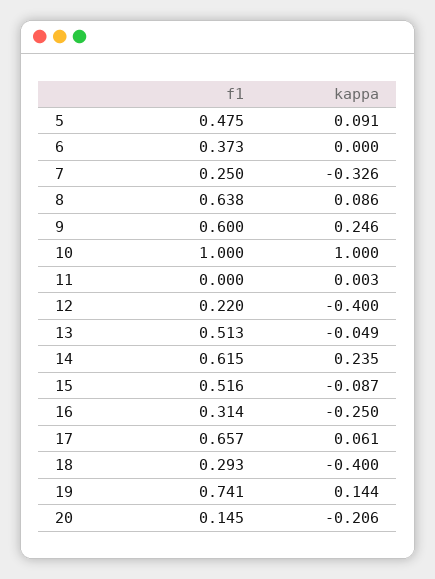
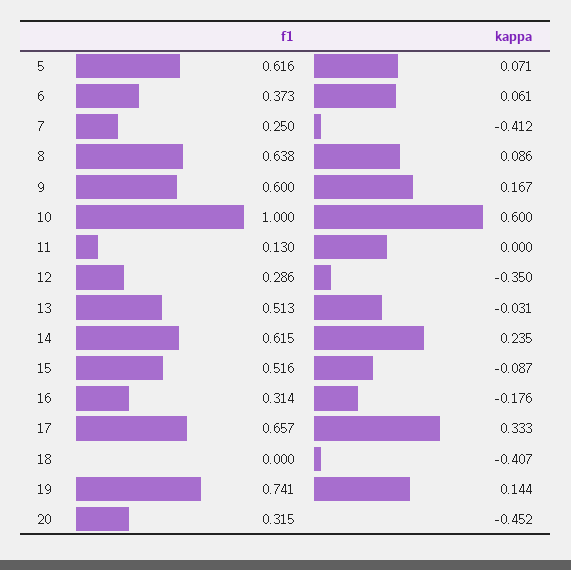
f1, 5: 0.475 -> 0.616
kappa, 5: 0.091 -> 0.071
kappa, 6: 0 -> 0.061
kappa, 7: -0.326 -> -0.412
kappa, 9: 0.246 -> 0.167
kappa, 10: 1 -> 0.6
f1, 11: 0 -> 0.13
kappa, 11: 0.003 -> 0
f1, 12: 0.22 -> 0.286
kappa, 12: -0.4 -> -0.35
kappa, 13: -0.049 -> -0.031
kappa, 16: -0.25 -> -0.176
kappa, 17: 0.061 -> 0.333
f1, 18: 0.293 -> 0
kappa, 18: -0.4 -> -0.407
f1, 20: 0.145 -> 0.315
kappa, 20: -0.206 -> -0.452

